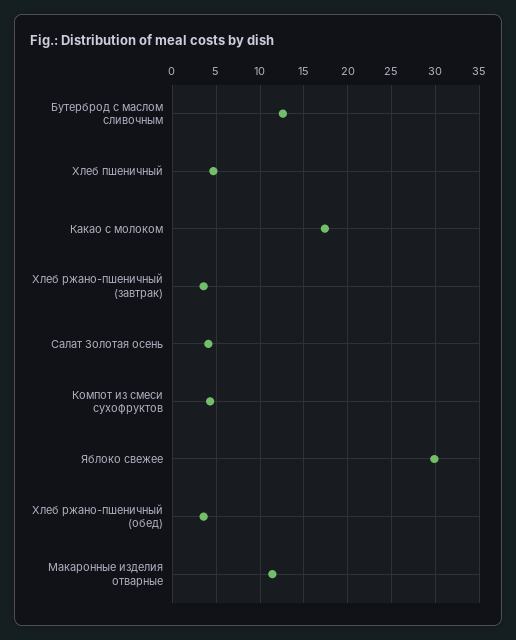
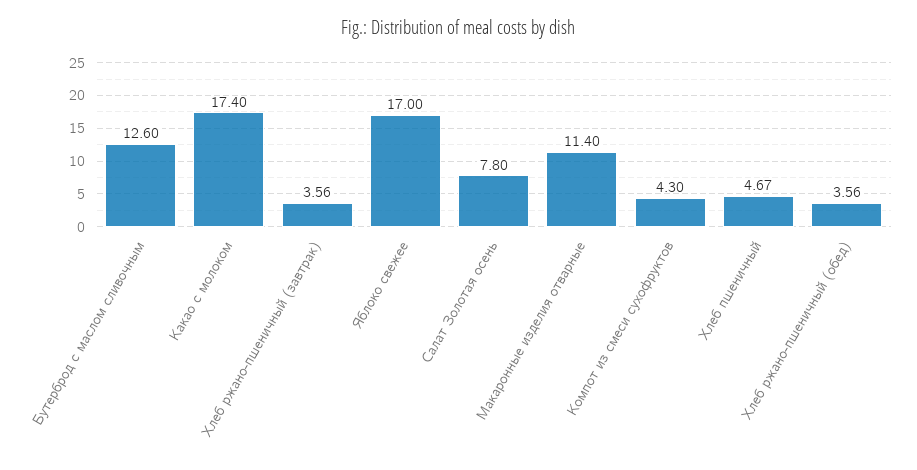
Салат Золотая осень: 4 -> 7.8
Яблоко свежее: 30 -> 17

